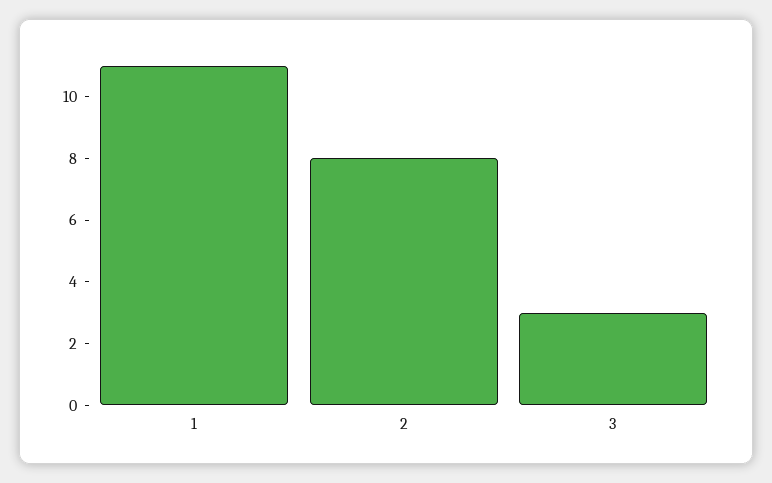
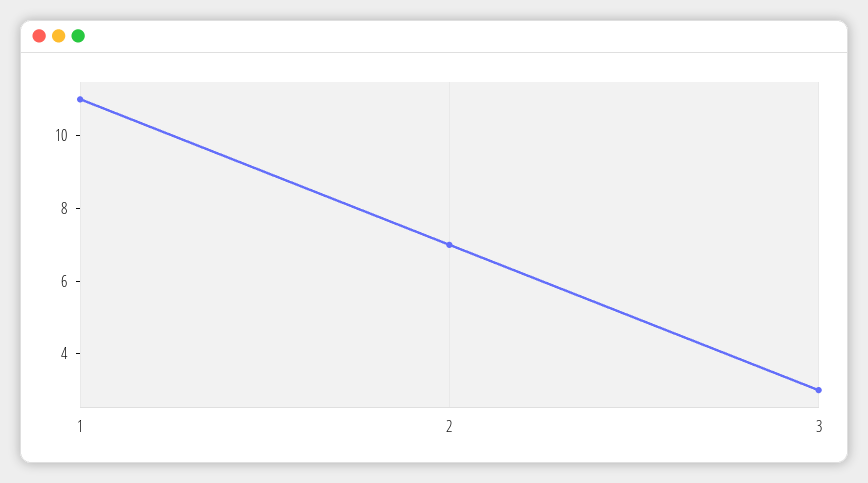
2: 8 -> 7

